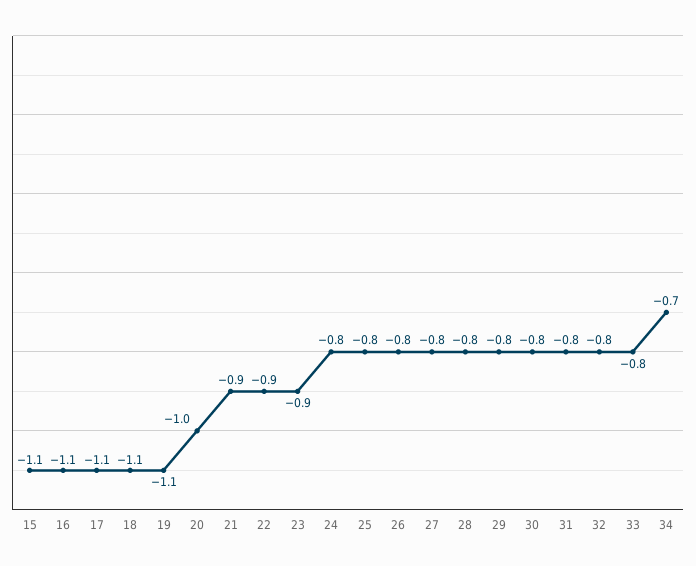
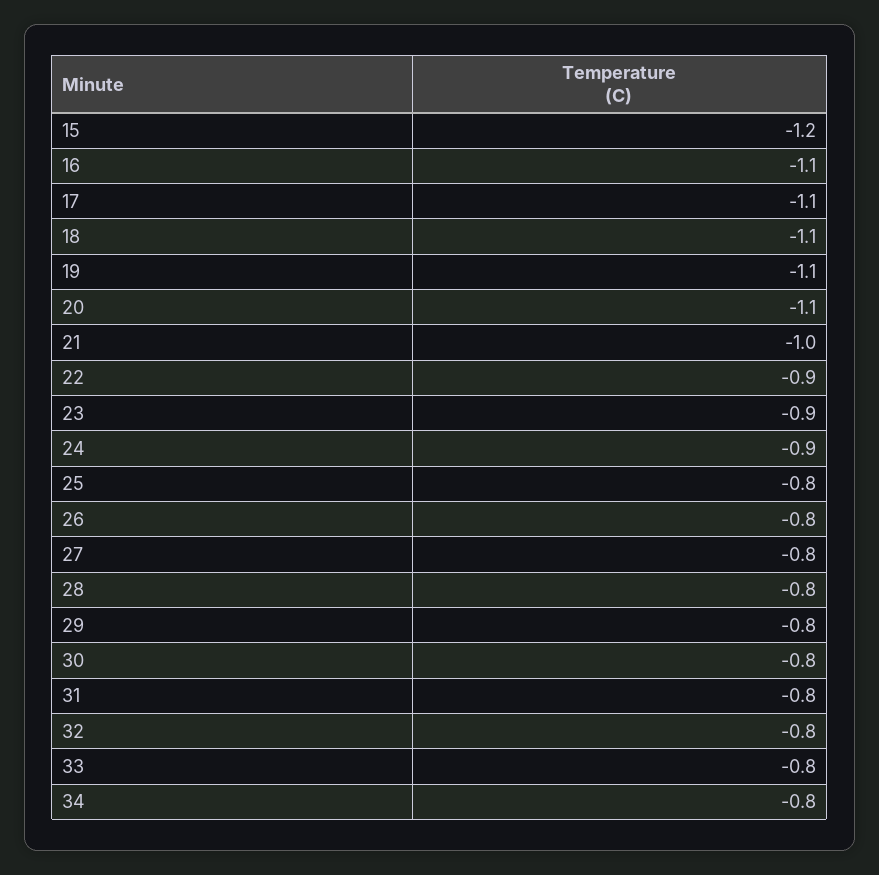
15: -1.1 -> -1.2
20: -1 -> -1.1
21: -0.9 -> -1
24: -0.8 -> -0.9
34: -0.7 -> -0.8

